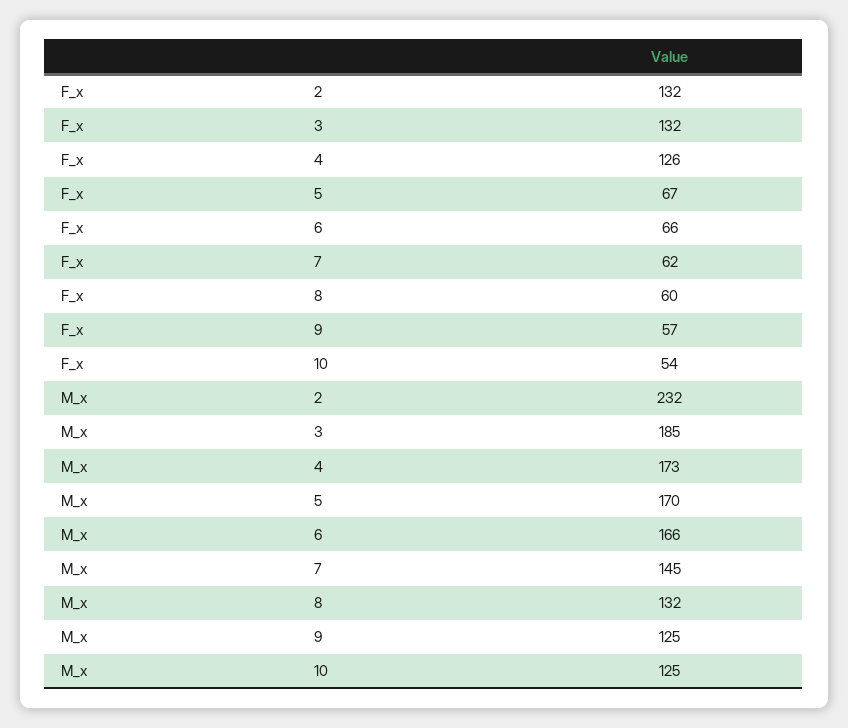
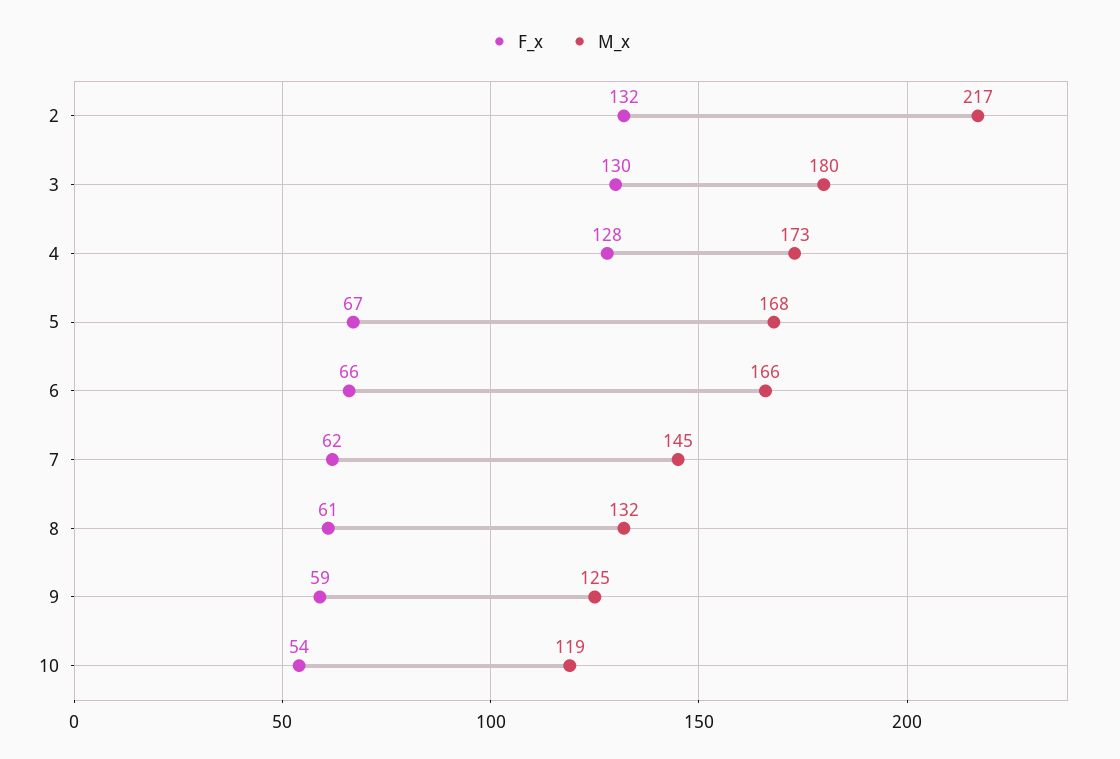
F_x, 3: 132 -> 130
F_x, 4: 126 -> 128
F_x, 8: 60 -> 61
F_x, 9: 57 -> 59
M_x, 2: 232 -> 217
M_x, 3: 185 -> 180
M_x, 5: 170 -> 168
M_x, 10: 125 -> 119

